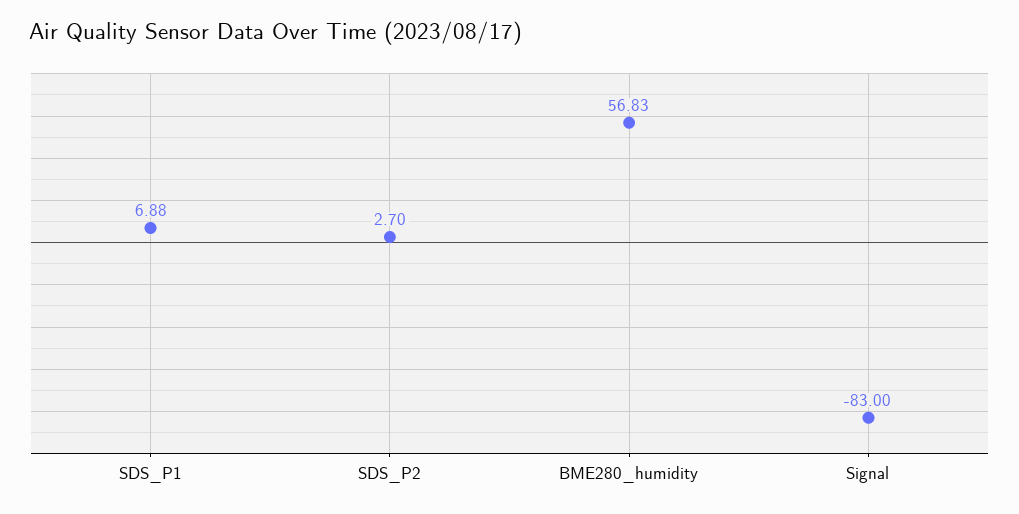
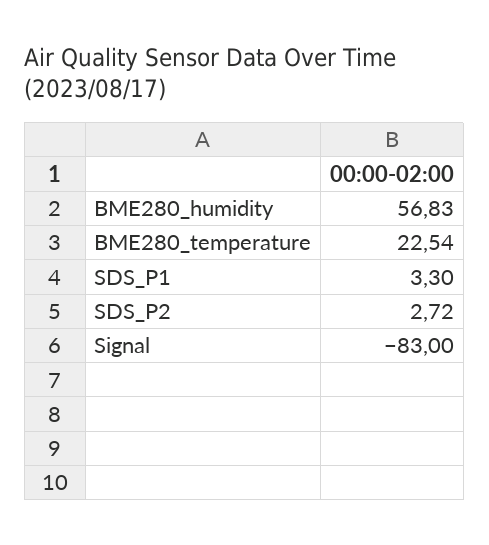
SDS_P1: 6.88 -> 3.3
SDS_P2: 2.7 -> 2.72
BME280_temperature: none -> 22.54

